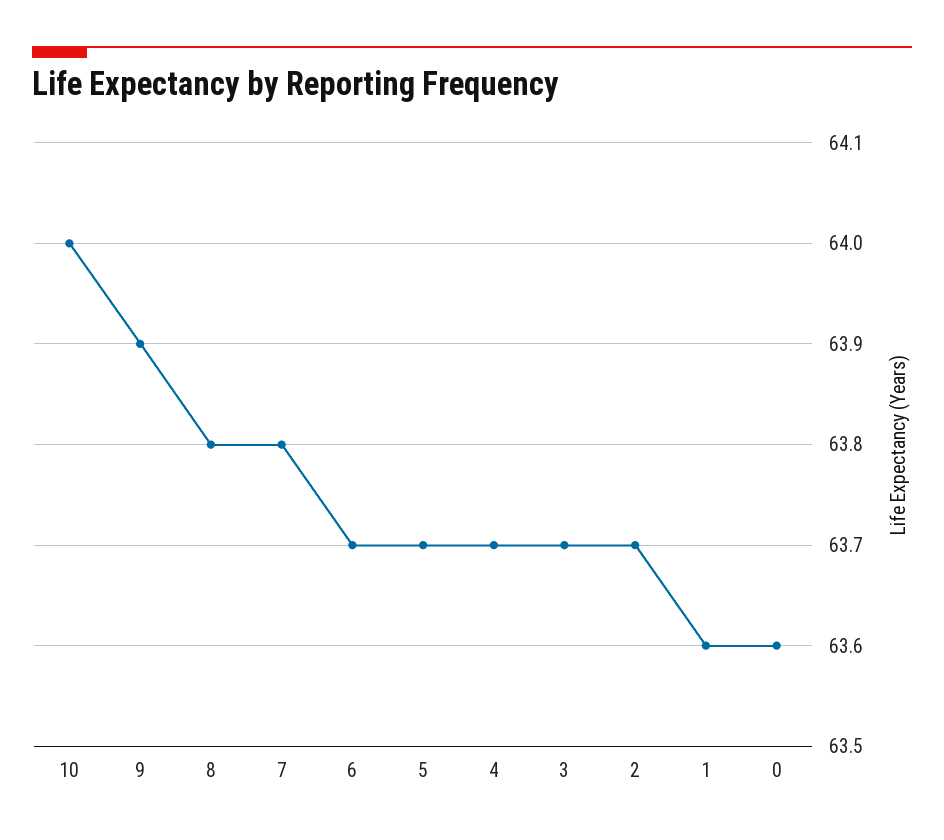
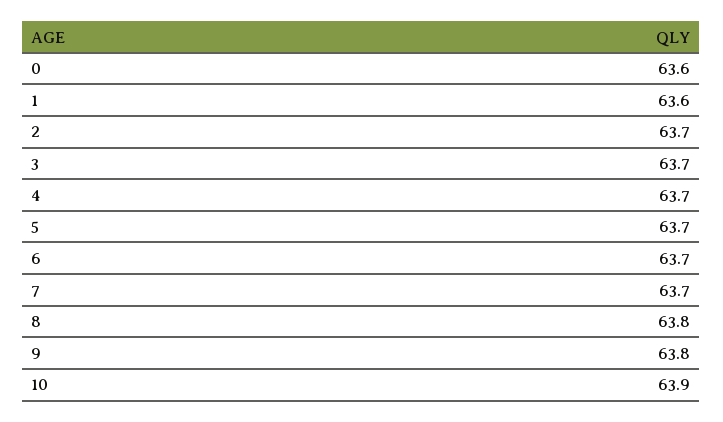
10: 64 -> 63.9
9: 63.9 -> 63.8
7: 63.8 -> 63.7

